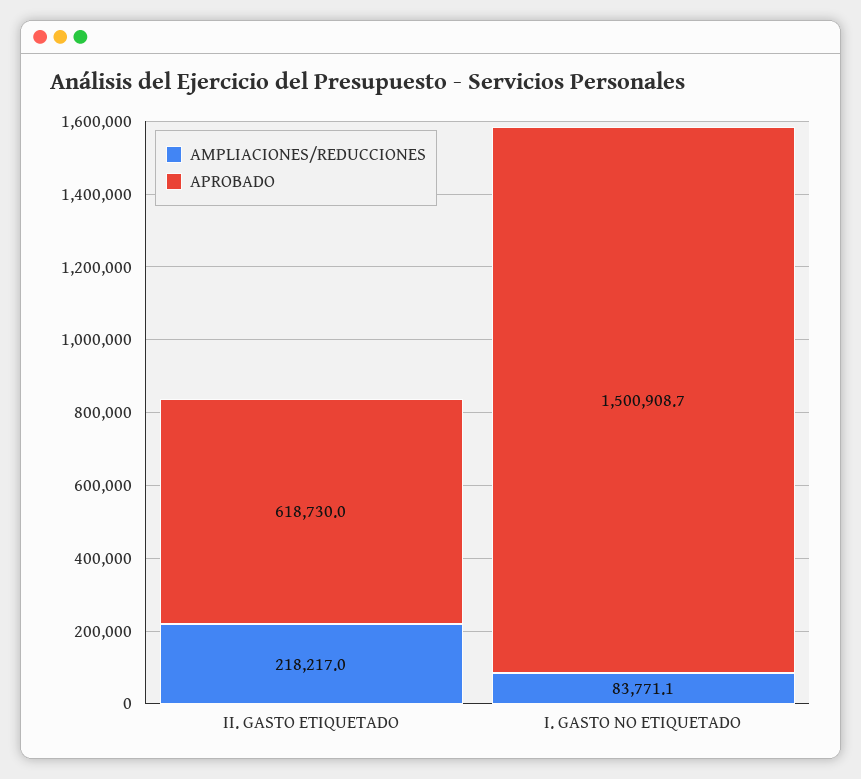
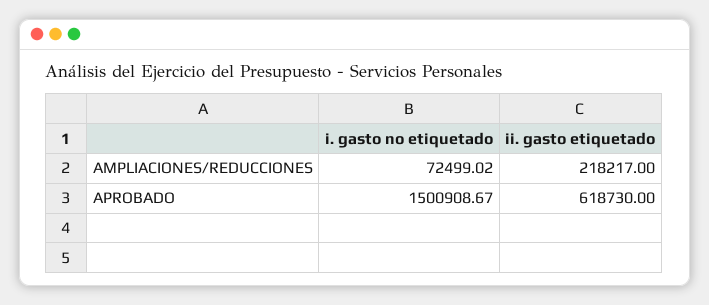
AMPLIACIONES/REDUCCIONES, I. GASTO NO ETIQUETADO: 83771.1 -> 72499.02

